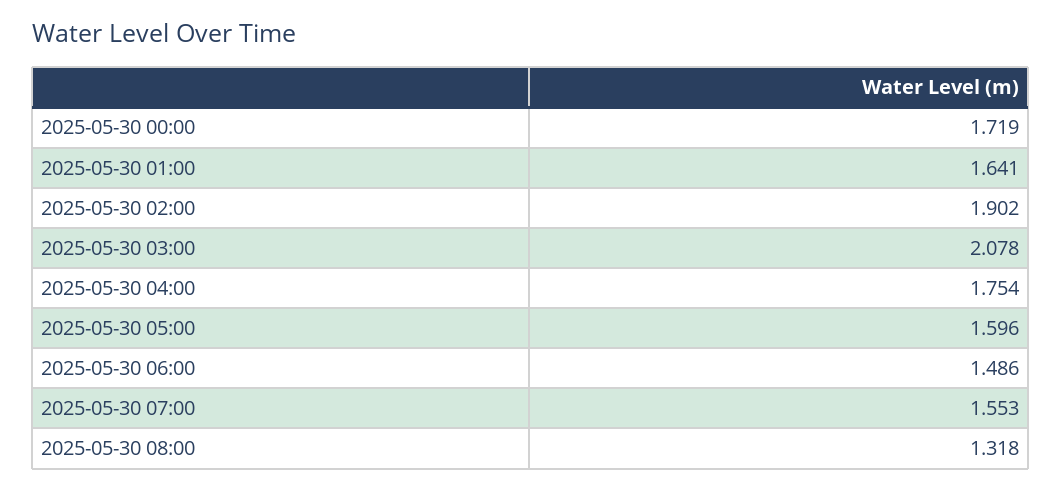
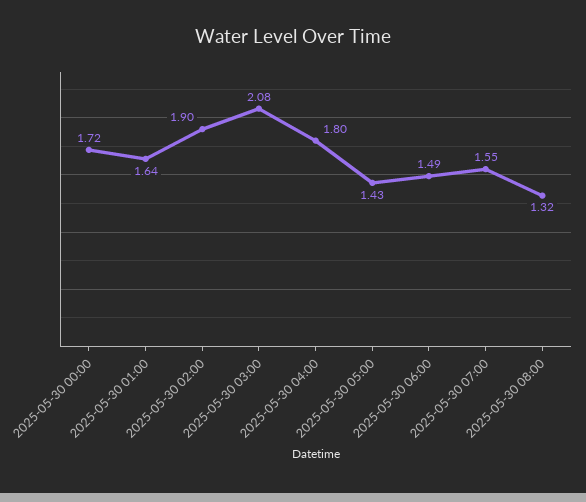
2025-05-30 04:00: 1.754 -> 1.8
2025-05-30 05:00: 1.596 -> 1.43

